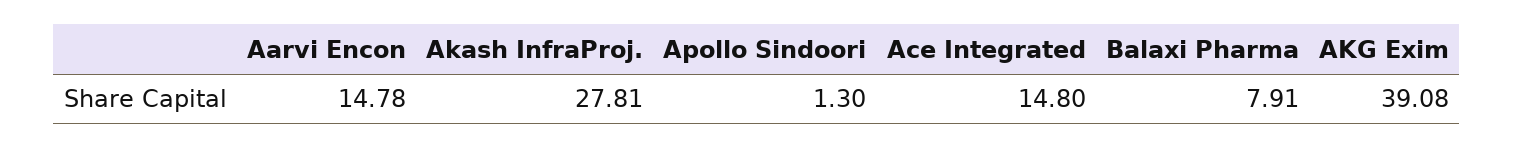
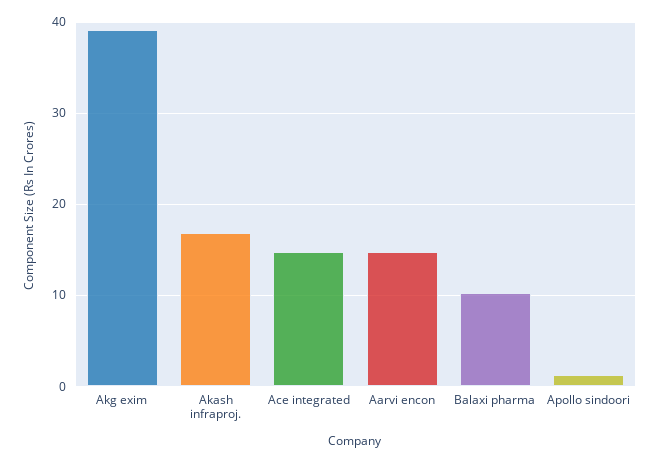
Akash InfraProj.: 27.81 -> 17
Balaxi Pharma: 7.91 -> 10

